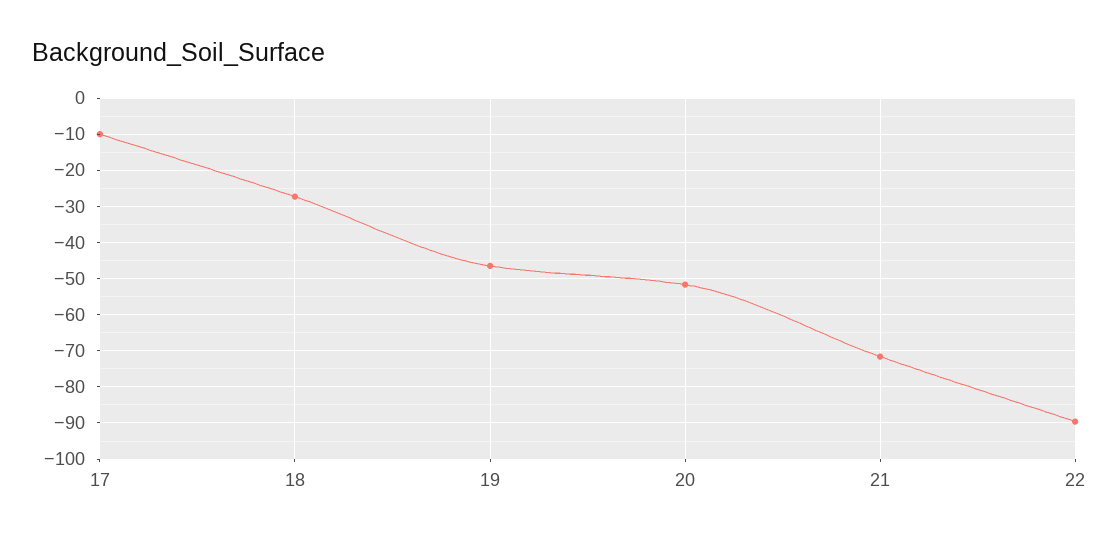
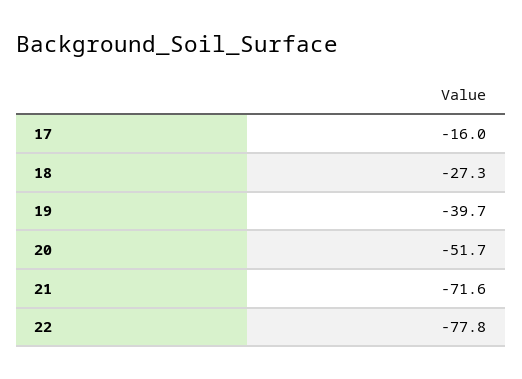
17: -10 -> -16
19: -46 -> -39.7
22: -90 -> -77.8

